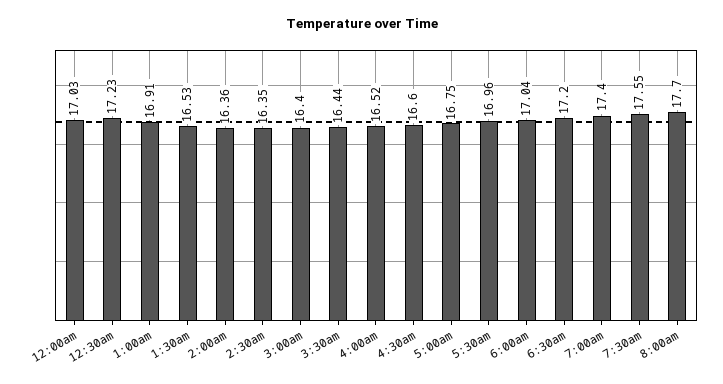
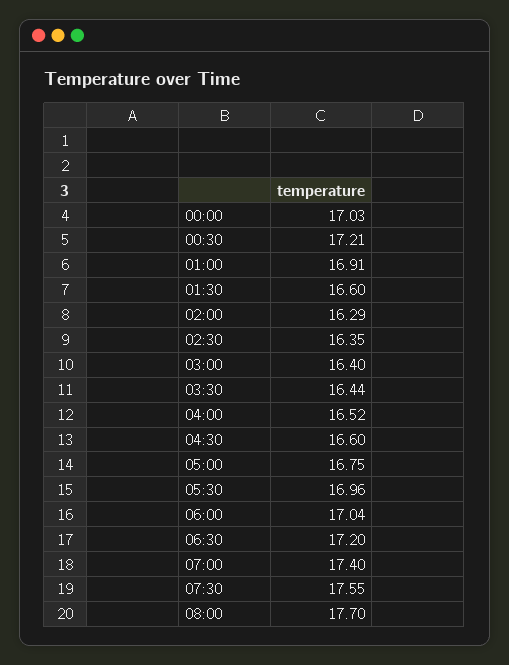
12:30am: 17.23 -> 17.21
1:30am: 16.53 -> 16.6
2:00am: 16.36 -> 16.29

